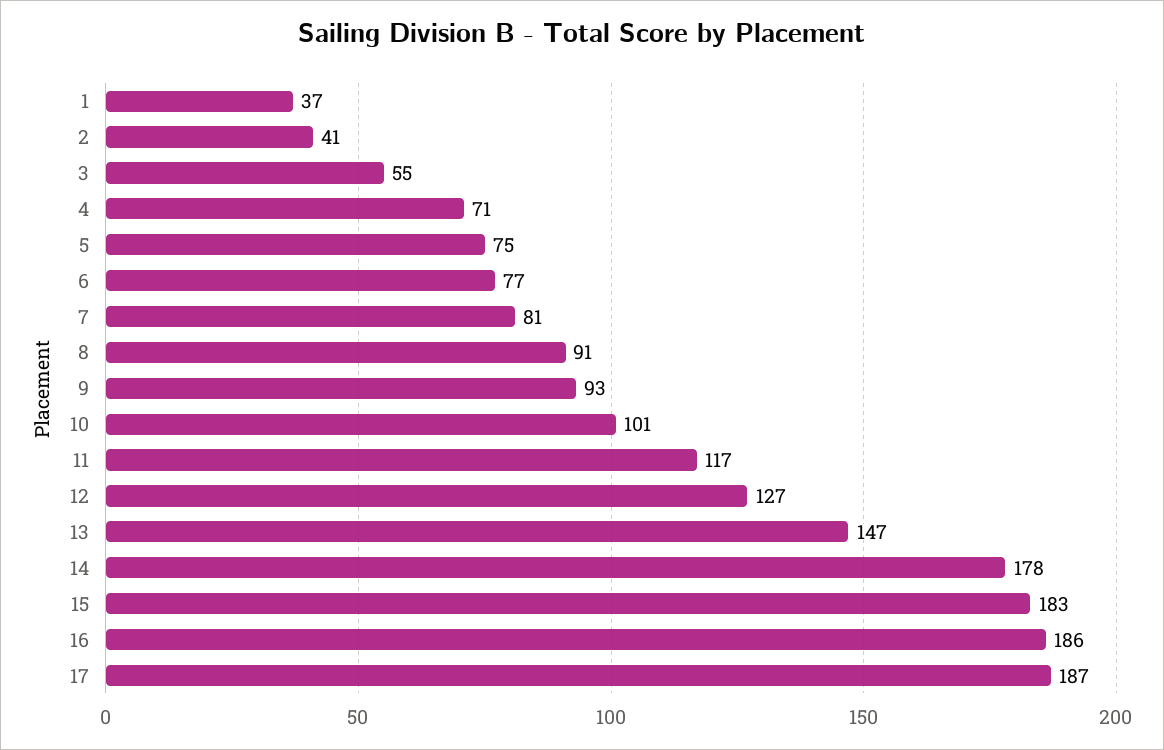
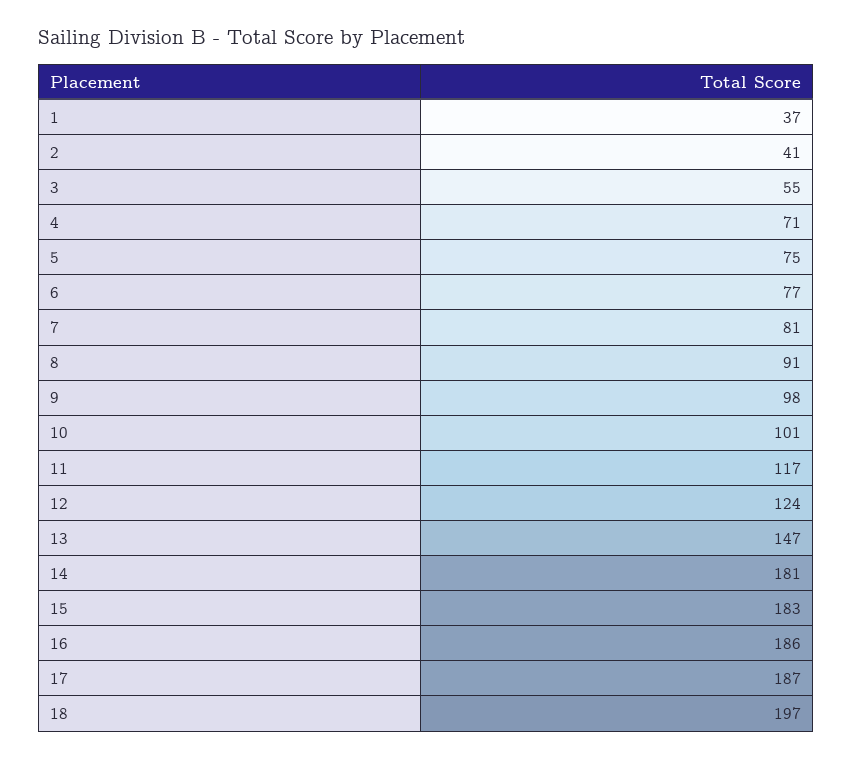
9: 93 -> 98
12: 127 -> 124
14: 178 -> 181
18: none -> 197

